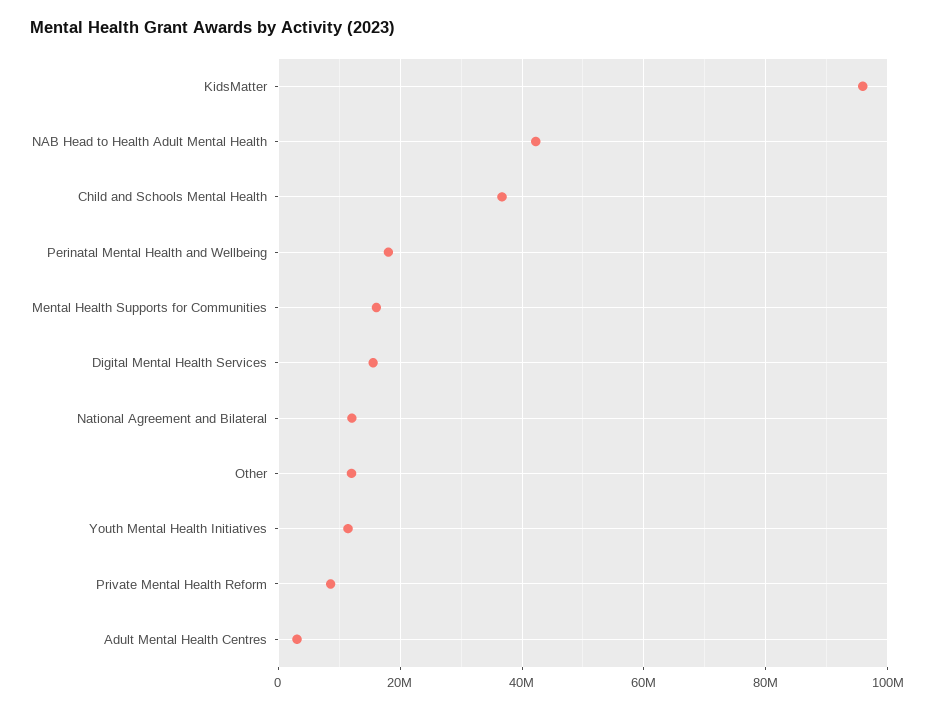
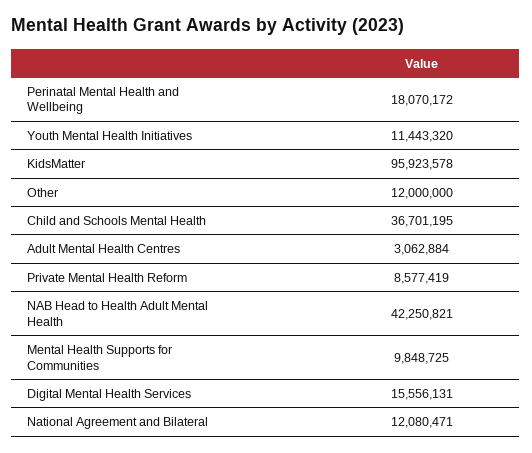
Mental Health Supports for Communities: 16000000 -> 9848725

